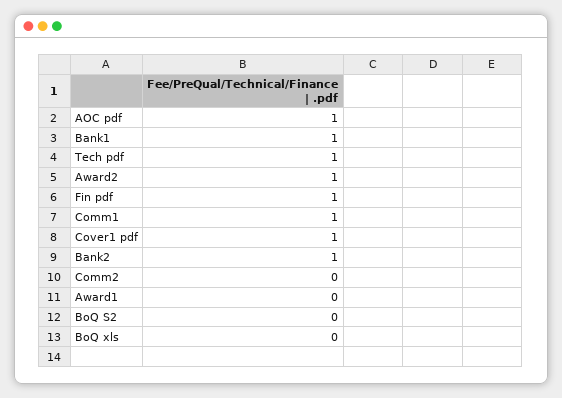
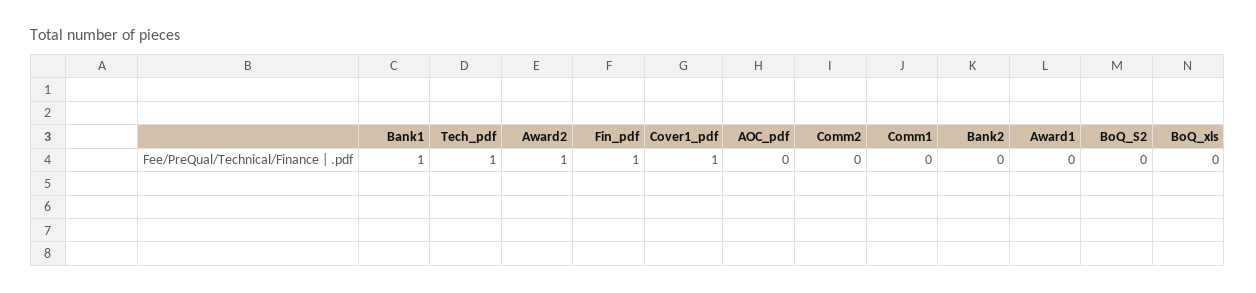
AOC pdf: 1 -> 0
Comm1: 1 -> 0
Bank2: 1 -> 0

